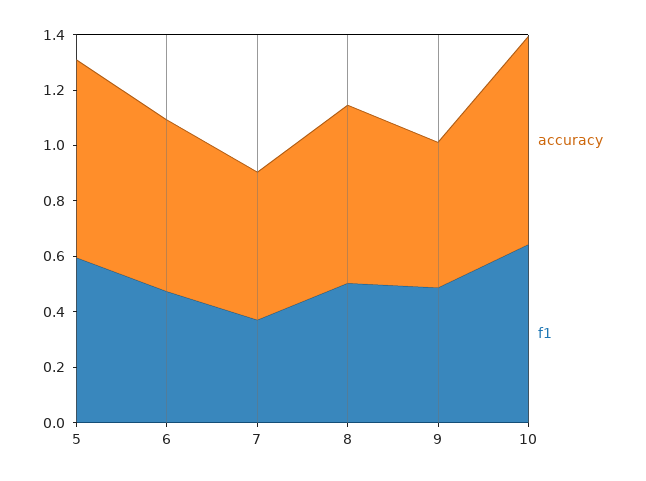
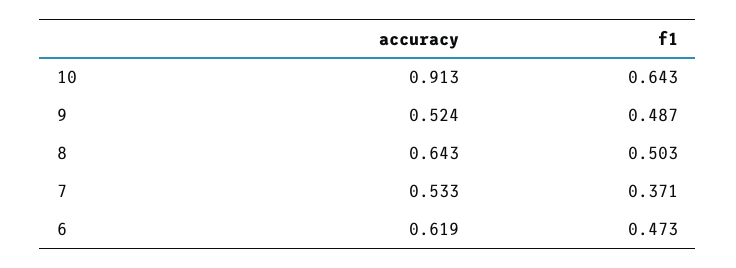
accuracy, 5: 0.7 -> none
f1, 5: 0.6 -> none
accuracy, 10: 0.75 -> 0.913

